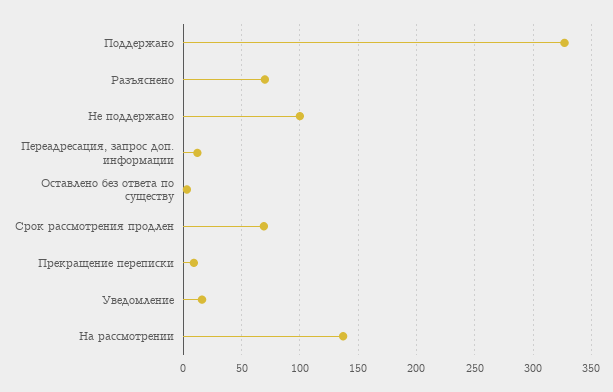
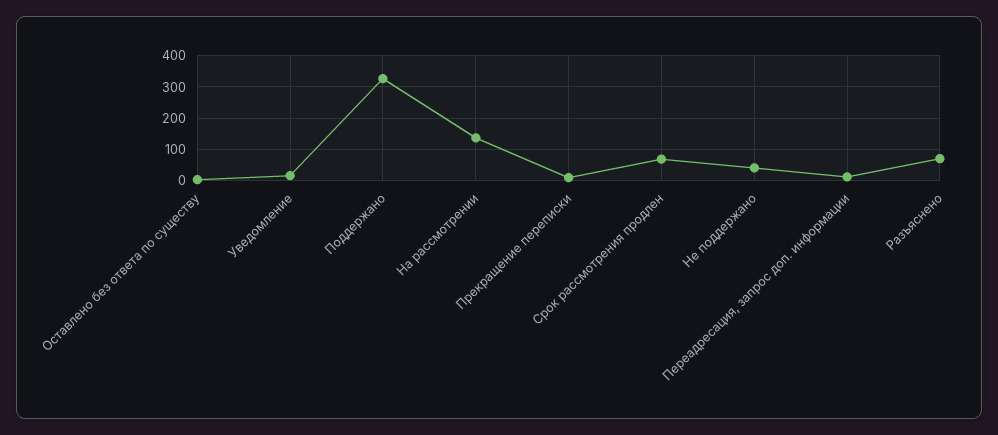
Не поддержано: 100 -> 40

